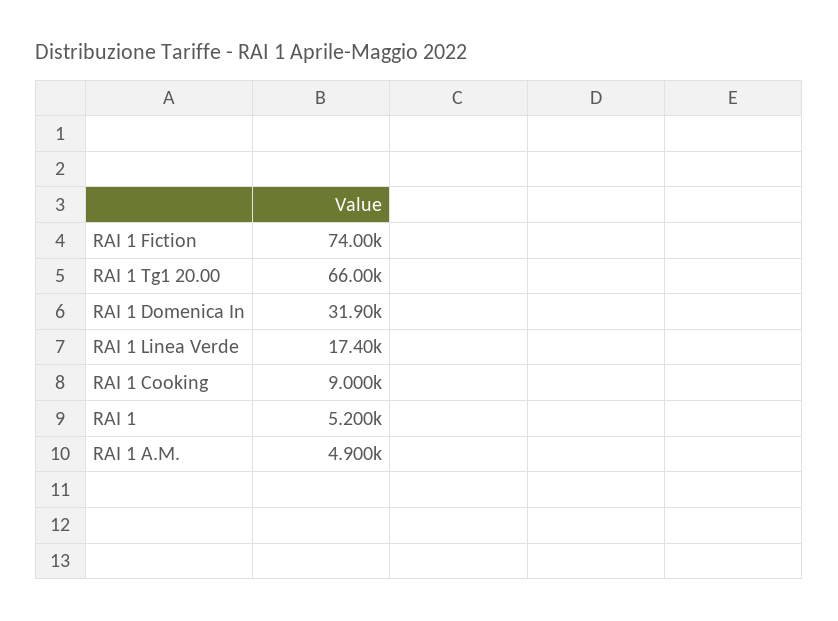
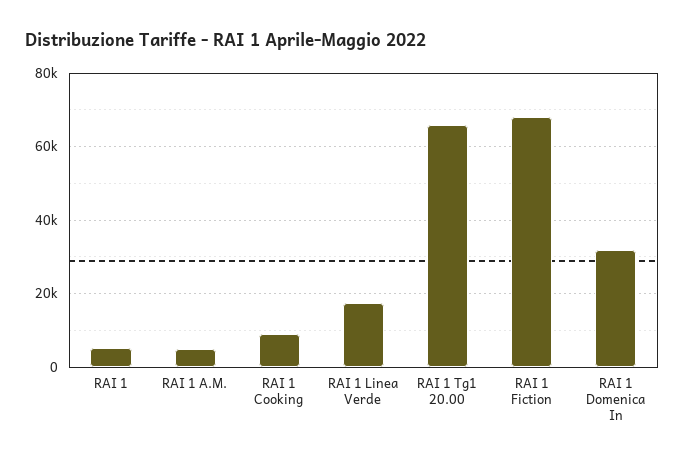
RAI 1 Fiction: 74000 -> 68000

